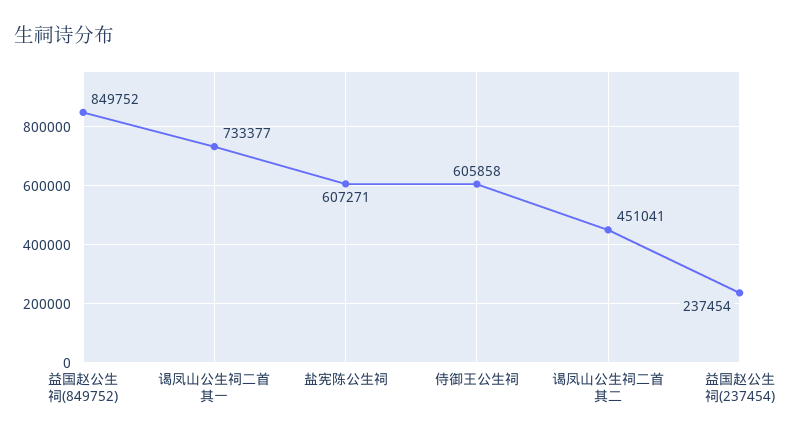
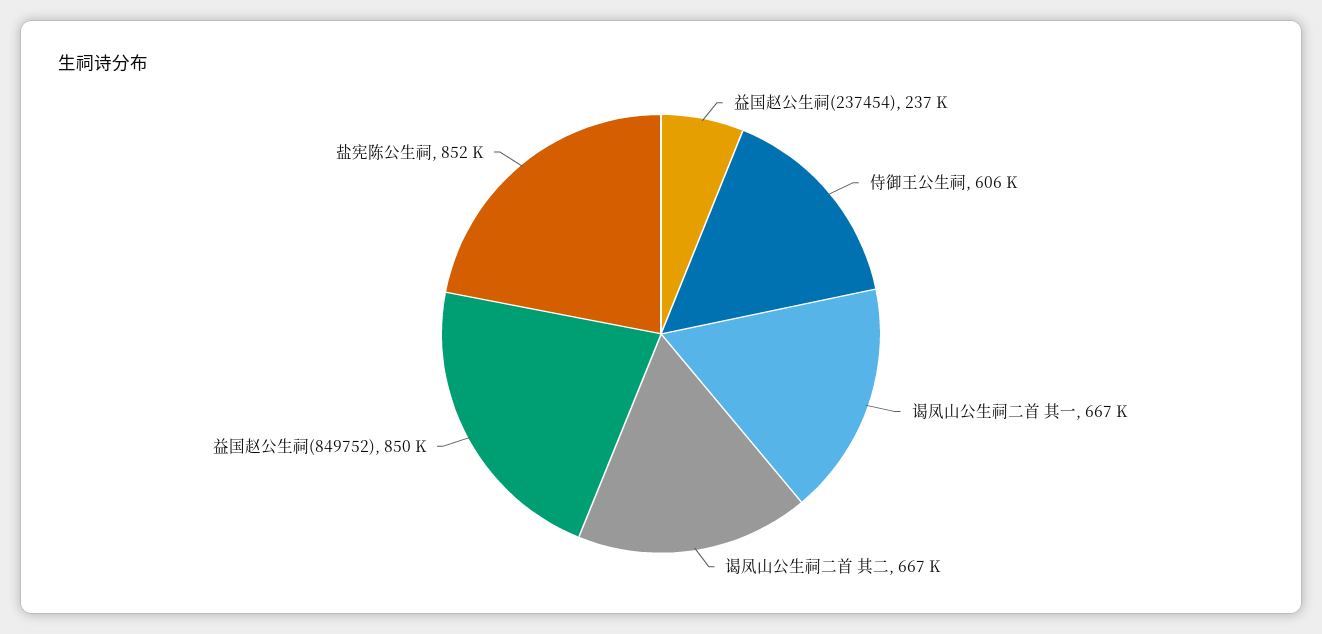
谒凤山公生祠二首 其一: 733377 -> 667000
盐宪陈公生祠: 607271 -> 852000
谒凤山公生祠二首 其二: 451041 -> 667000

